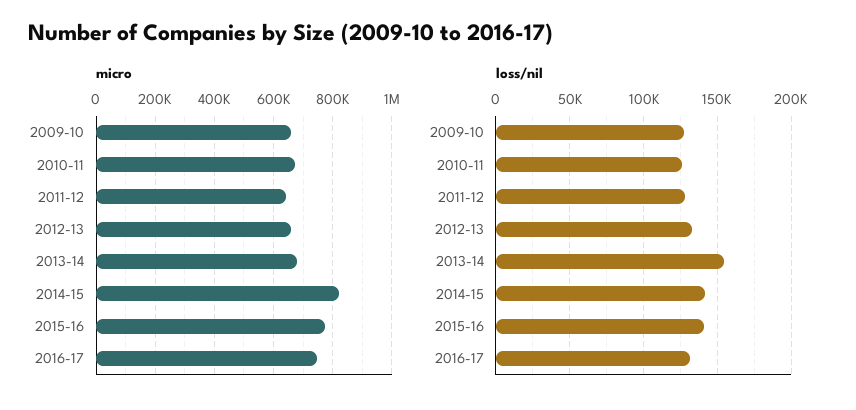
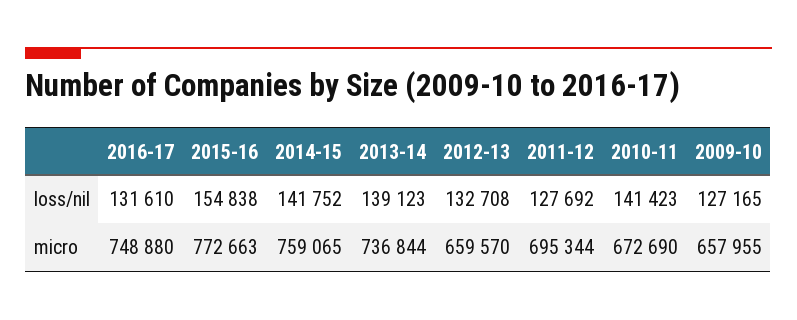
micro, 2011-12: 650000 -> 695344
micro, 2013-14: 675000 -> 736844
micro, 2014-15: 825000 -> 759065
loss/nil, 2010-11: 125000 -> 141423
loss/nil, 2013-14: 155000 -> 139123
loss/nil, 2015-16: 140000 -> 154838

